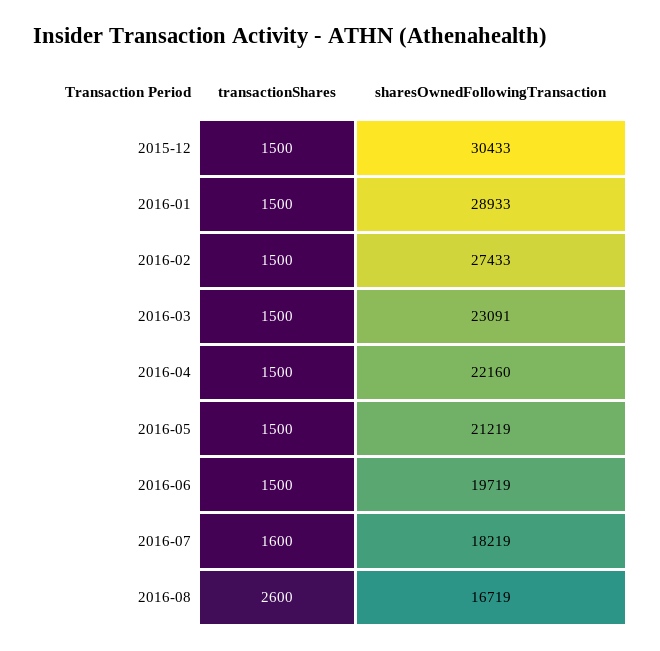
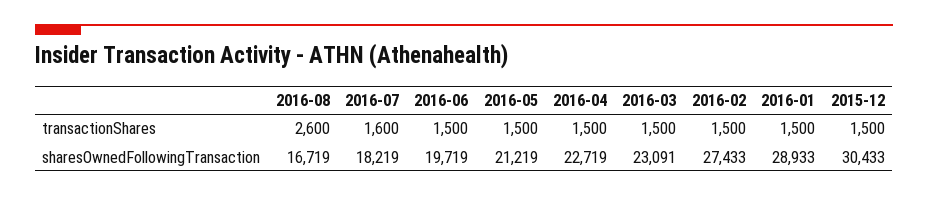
sharesOwnedFollowingTransaction, 2016-04: 22160 -> 22719

